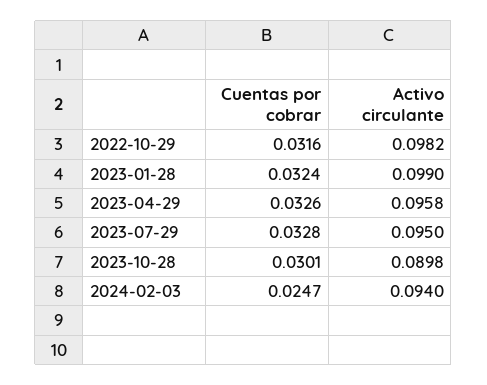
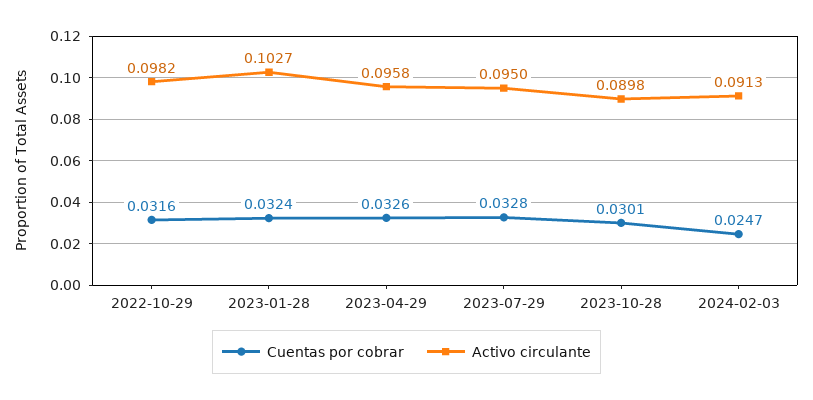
Activo circulante, 2023-01-28: 0.099 -> 0.1027
Activo circulante, 2024-02-03: 0.094 -> 0.0913

